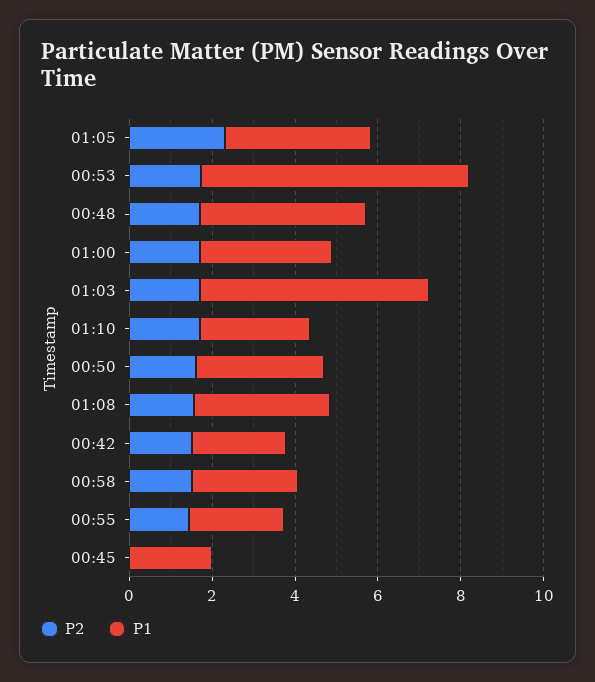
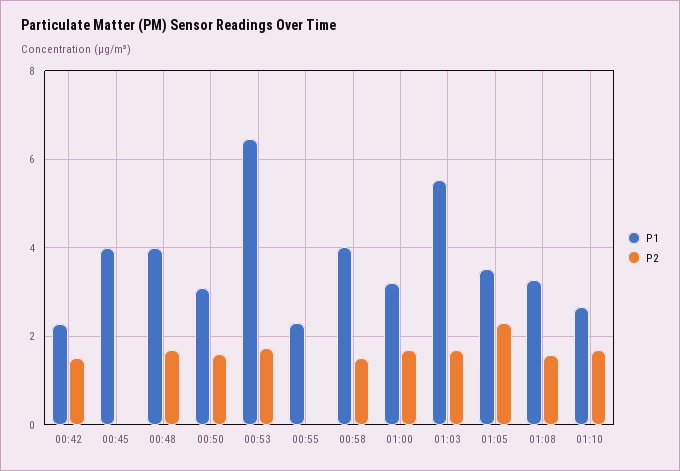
P1, 00:58: 2.5 -> 4
P2, 00:55: 1.5 -> 0
P1, 00:45: 2 -> 4

